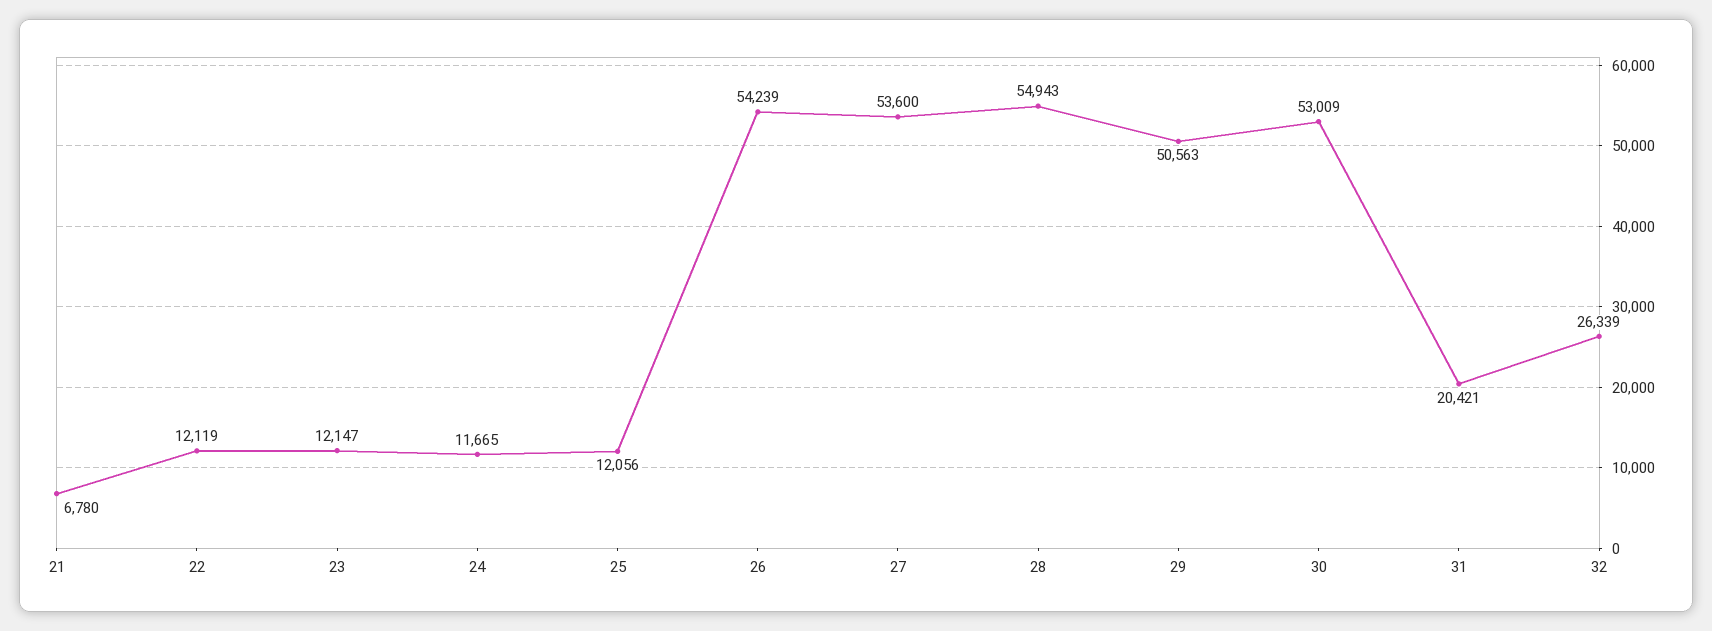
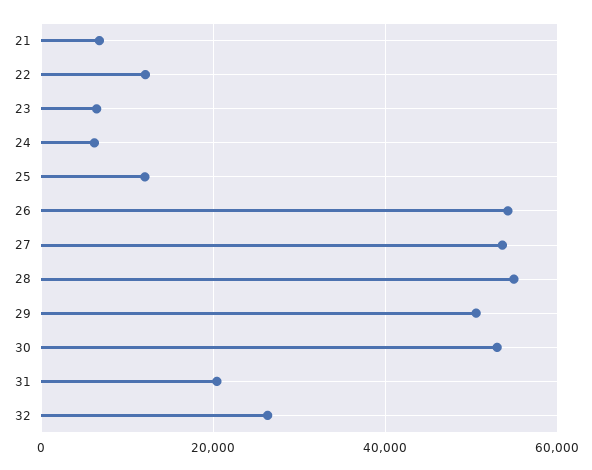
23: 12147 -> 6000
24: 11665 -> 6000

